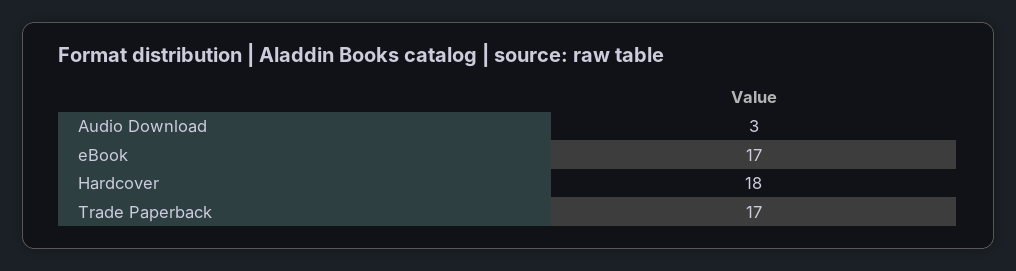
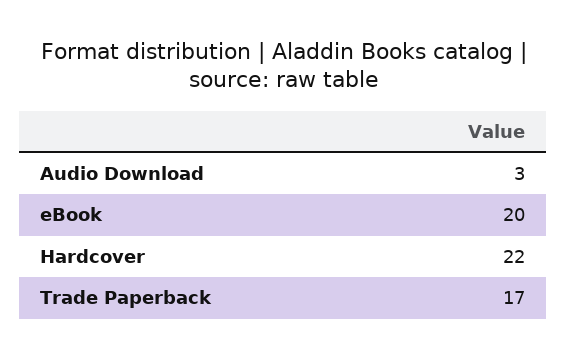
eBook: 17 -> 20
Hardcover: 18 -> 22

